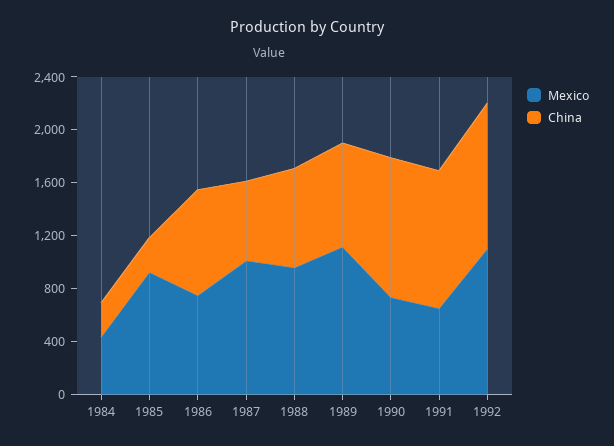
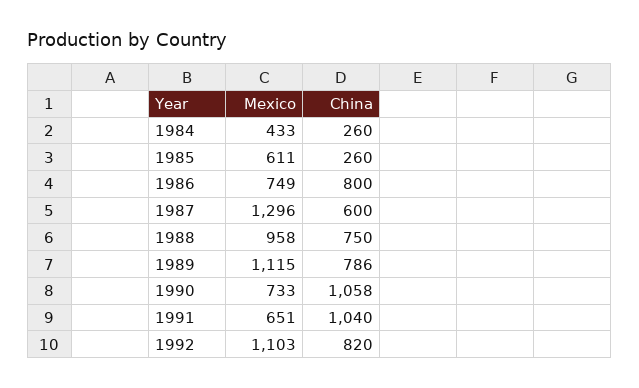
Mexico, 1985: 900 -> 611
Mexico, 1987: 1000 -> 1296
China, 1992: 1100 -> 820

